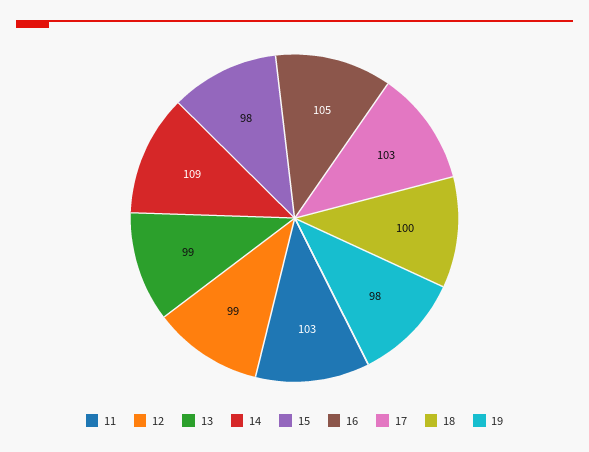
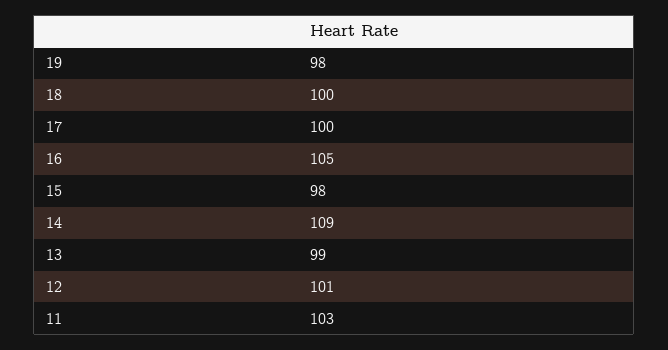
12: 99 -> 101
17: 103 -> 100

